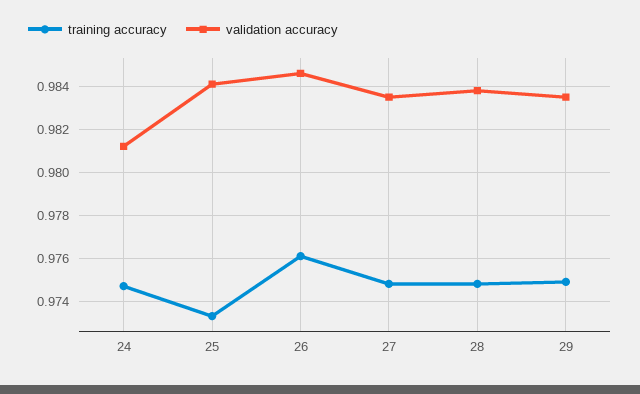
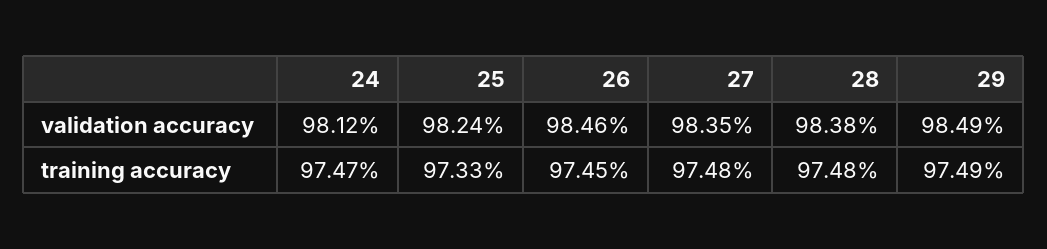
validation accuracy, 25: 0.984 -> 0.9824
training accuracy, 26: 0.976 -> 0.9745
validation accuracy, 29: 0.9835 -> 0.9849

